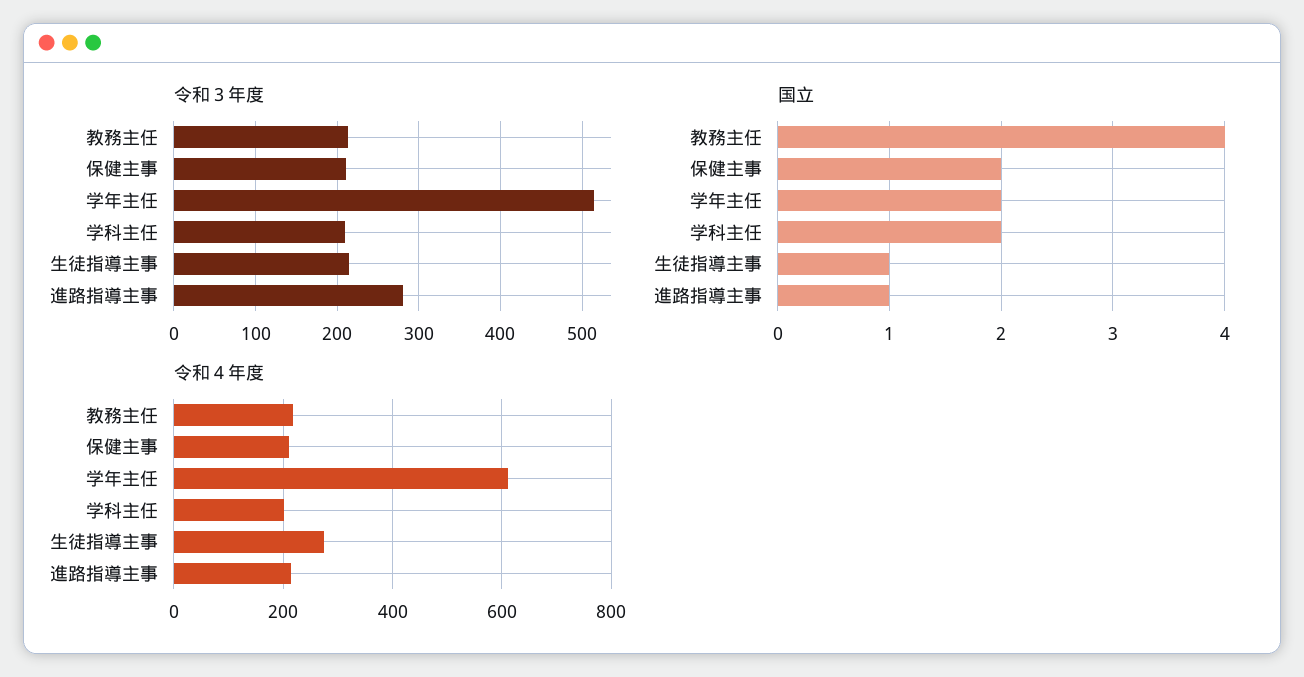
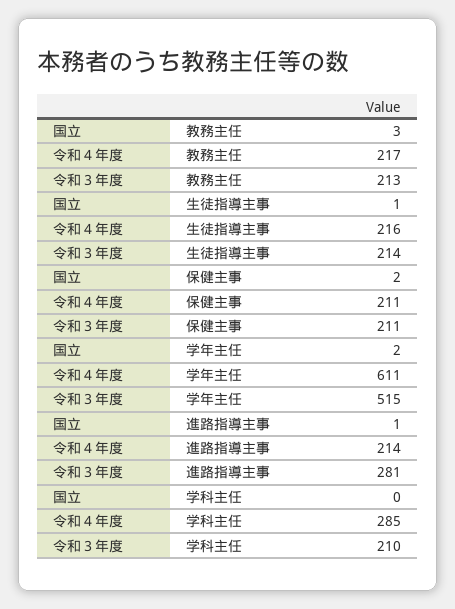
国立, 教務主任: 4 -> 3
国立, 学科主任: 2 -> 0
令和４年度, 学科主任: 200 -> 285
令和４年度, 生徒指導主事: 280 -> 216

